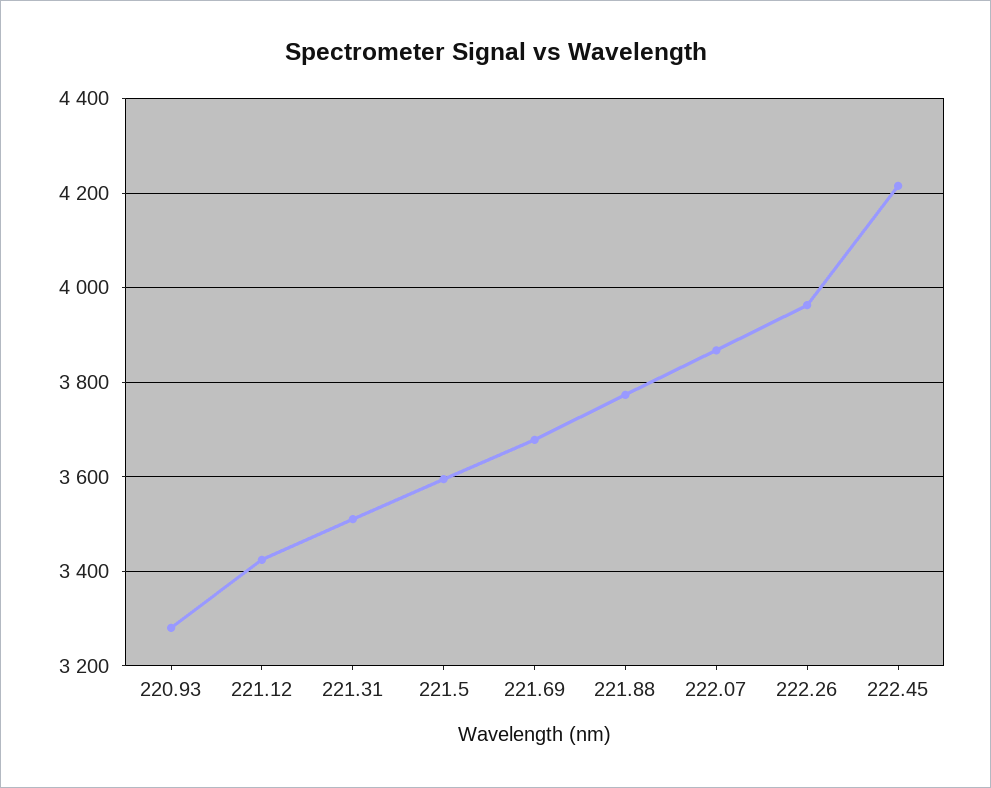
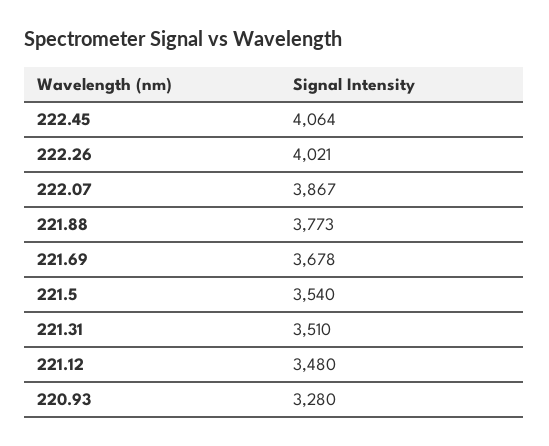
221.12: 3420 -> 3480
221.5: 3600 -> 3540
222.26: 3960 -> 4021
222.45: 4220 -> 4064

